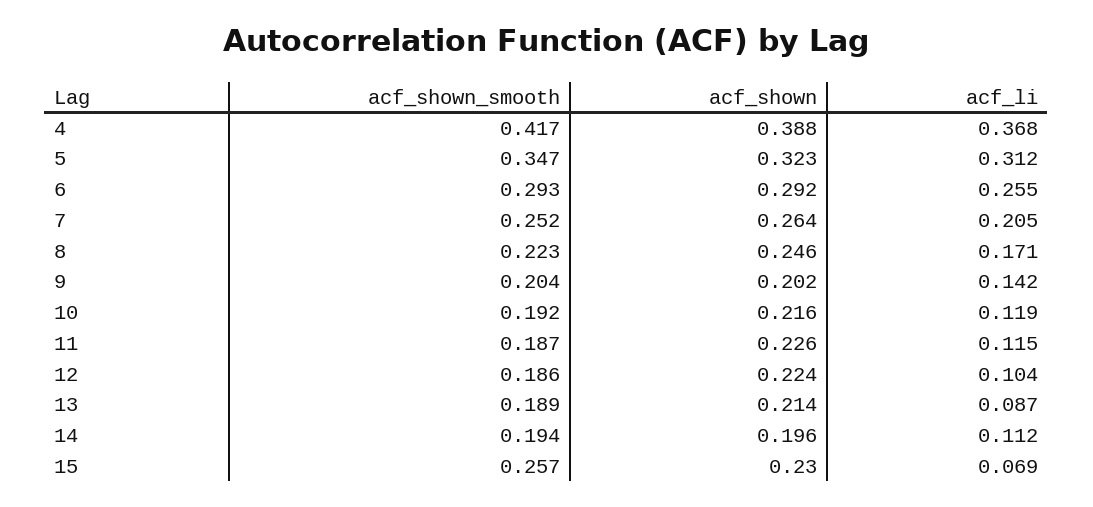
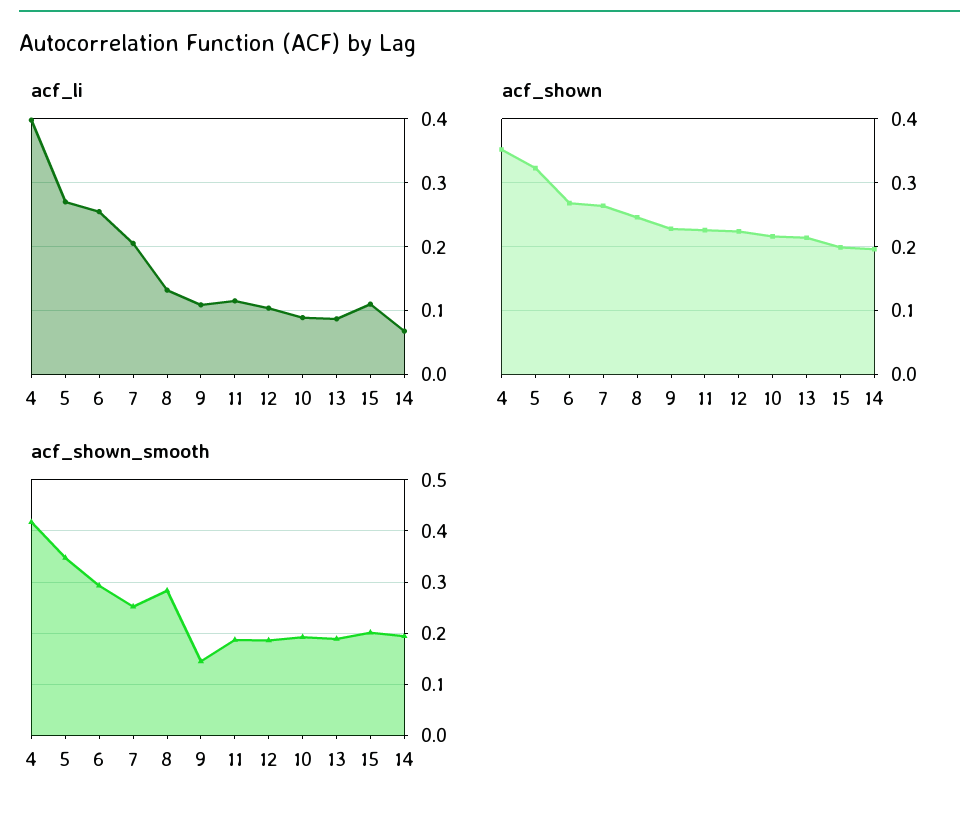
acf_shown, 4: 0.388 -> 0.35
acf_li, 4: 0.368 -> 0.4
acf_li, 5: 0.312 -> 0.27
acf_shown, 6: 0.292 -> 0.27
acf_shown_smooth, 8: 0.223 -> 0.28
acf_li, 8: 0.171 -> 0.13
acf_shown_smooth, 9: 0.204 -> 0.14
acf_shown, 9: 0.202 -> 0.23
acf_li, 9: 0.142 -> 0.11
acf_li, 10: 0.119 -> 0.09
acf_li, 14: 0.112 -> 0.07
acf_shown_smooth, 15: 0.257 -> 0.2
acf_shown, 15: 0.23 -> 0.2
acf_li, 15: 0.069 -> 0.11

